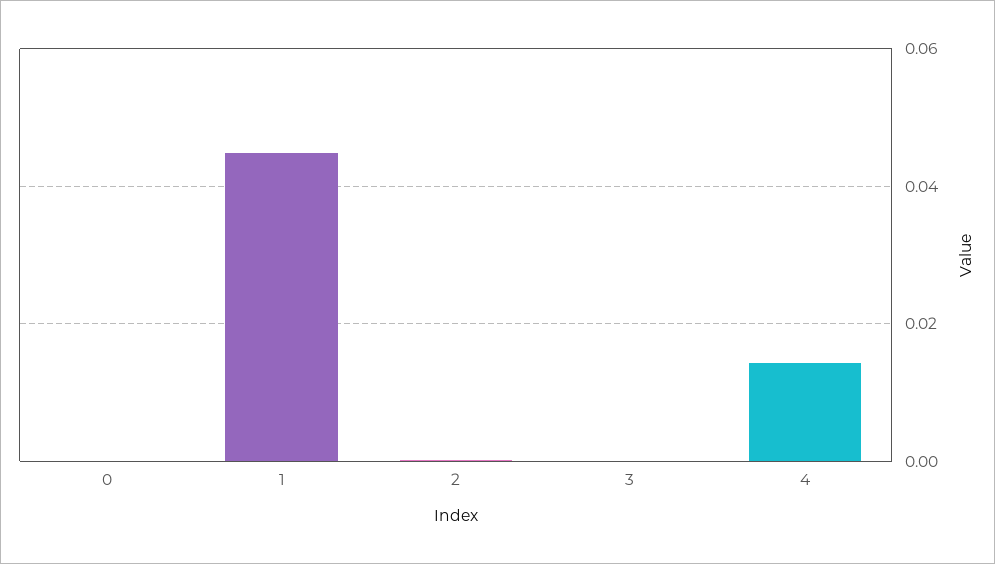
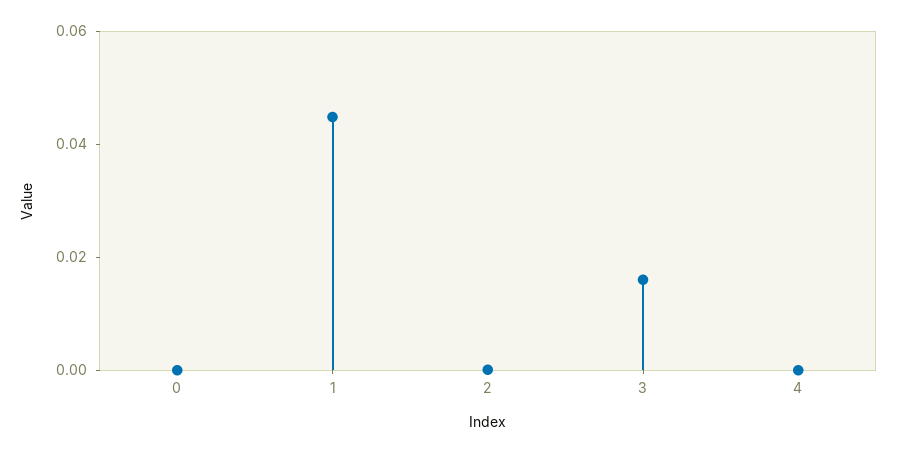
3: 0 -> 0.015
4: 0.014 -> 0

